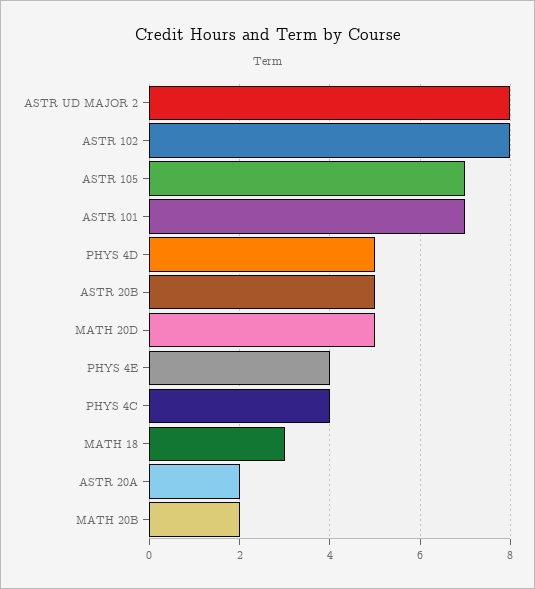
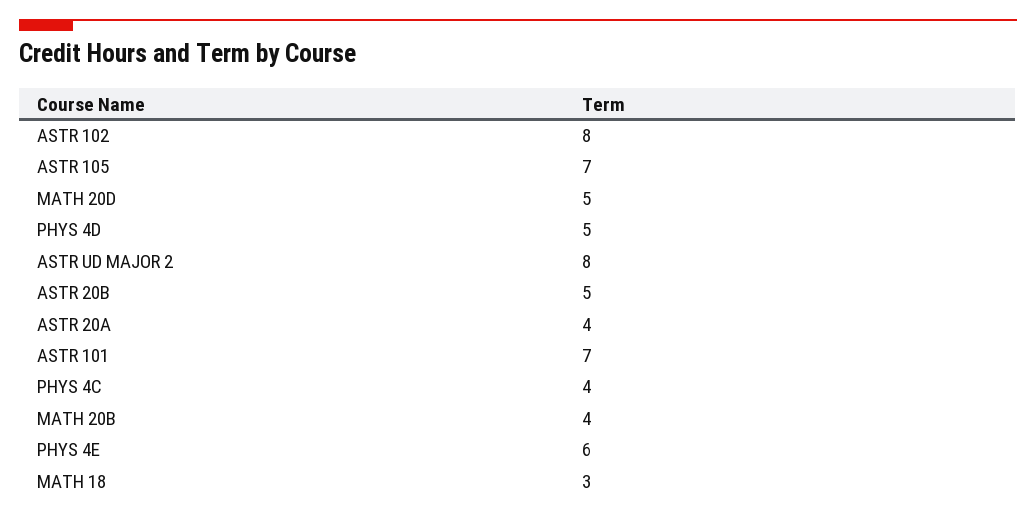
PHYS 4E: 4 -> 6
ASTR 20A: 2 -> 4
MATH 20B: 2 -> 4

